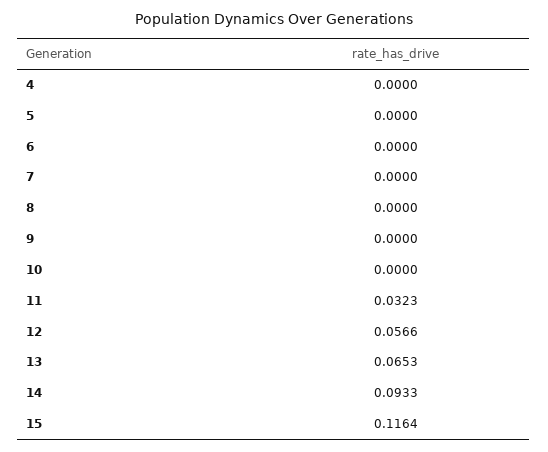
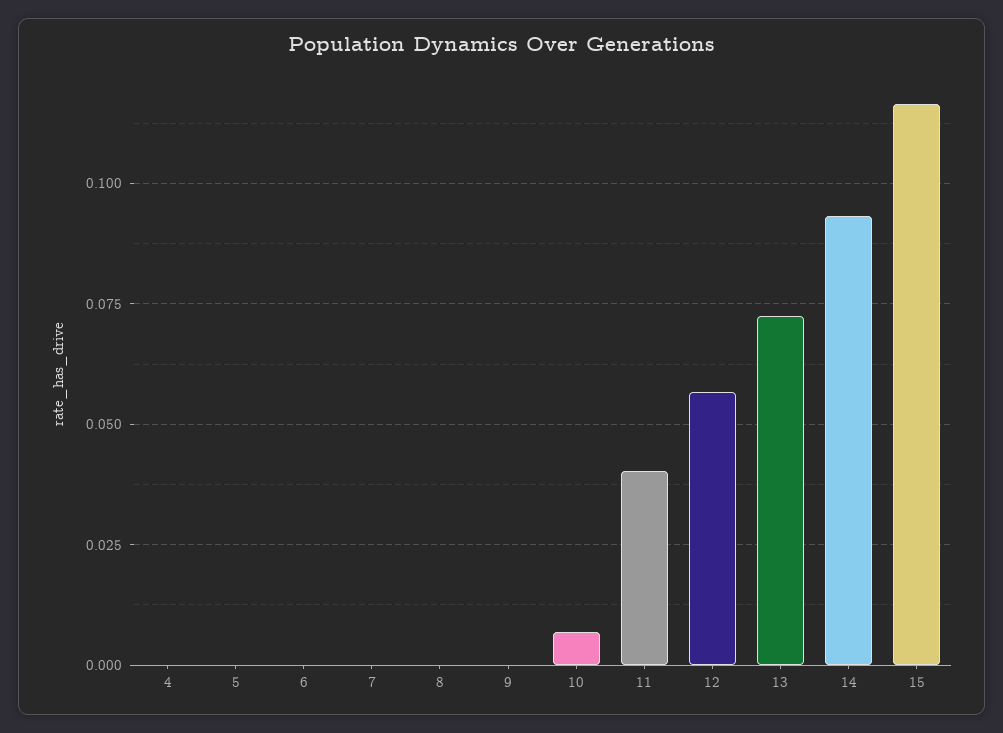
10: 0 -> 0.0075
11: 0.0323 -> 0.04
13: 0.0653 -> 0.0725

